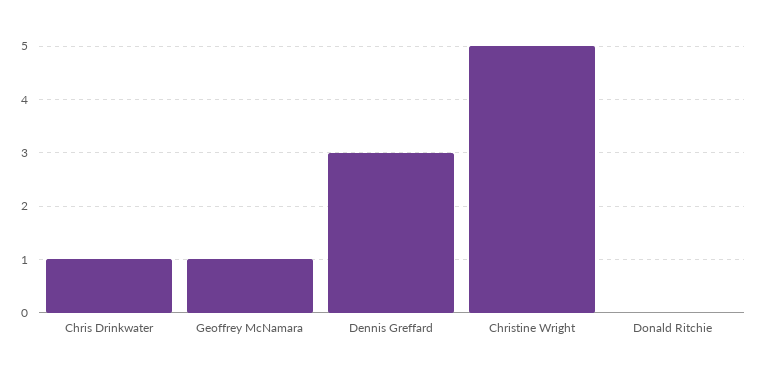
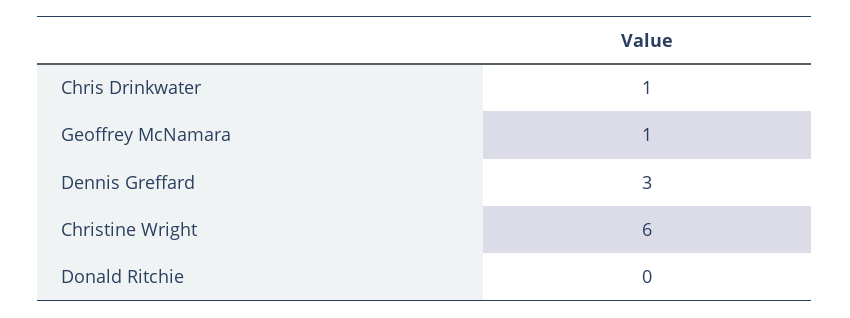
Christine Wright: 5 -> 6

